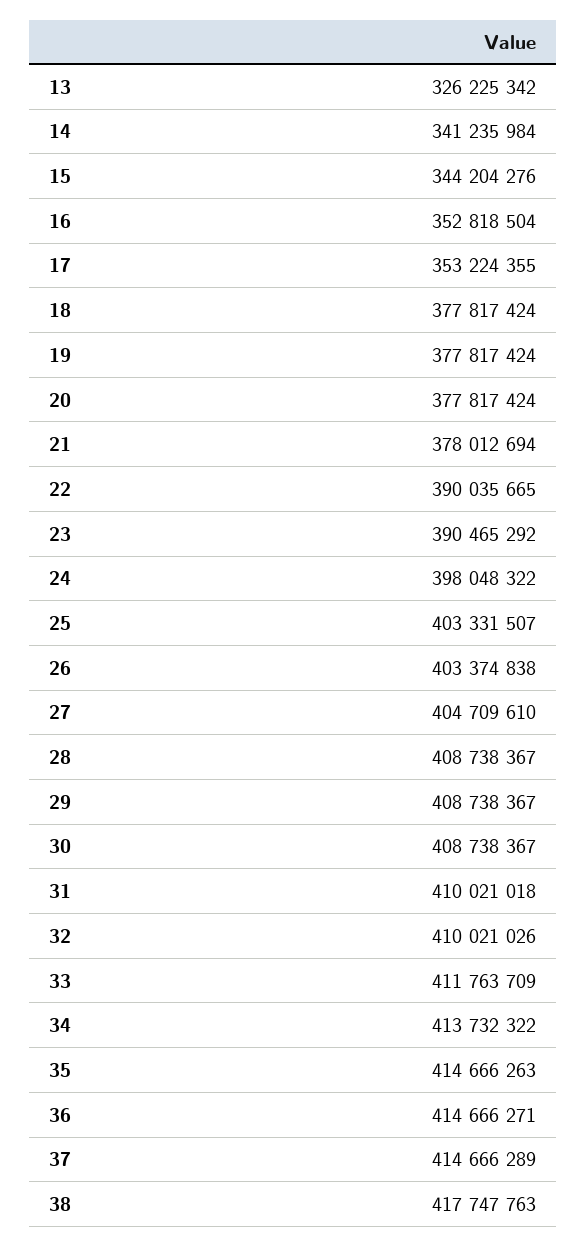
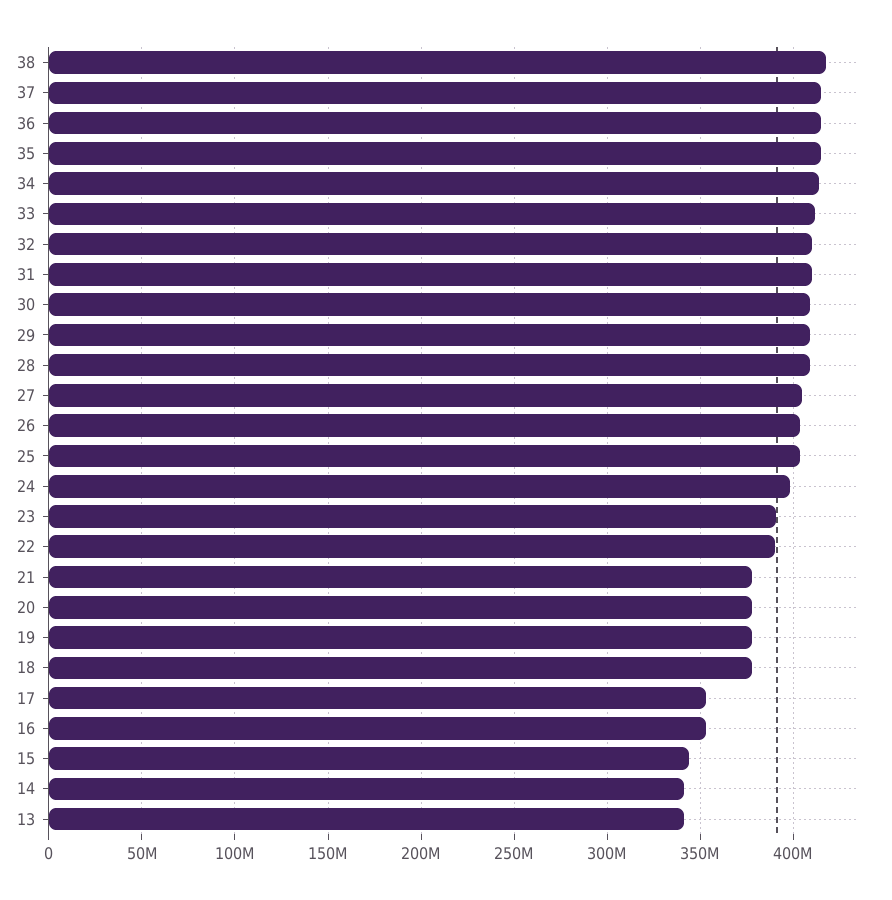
13: 326225342 -> 340000000

